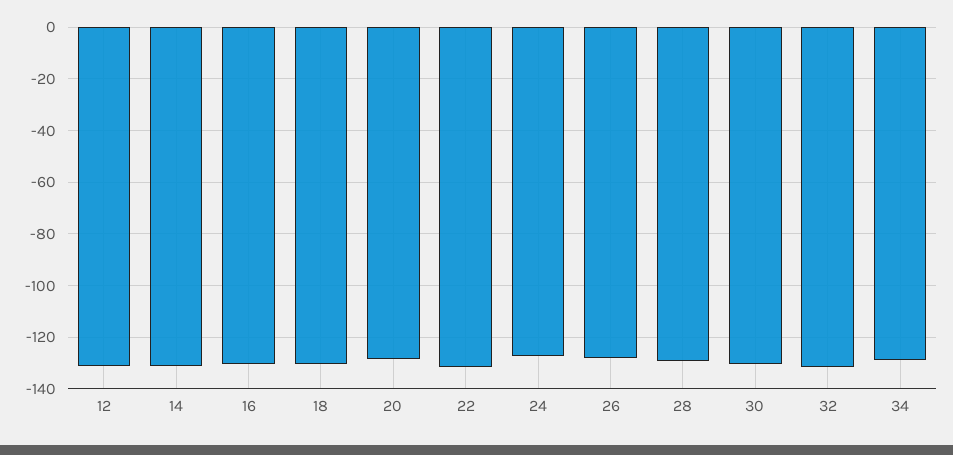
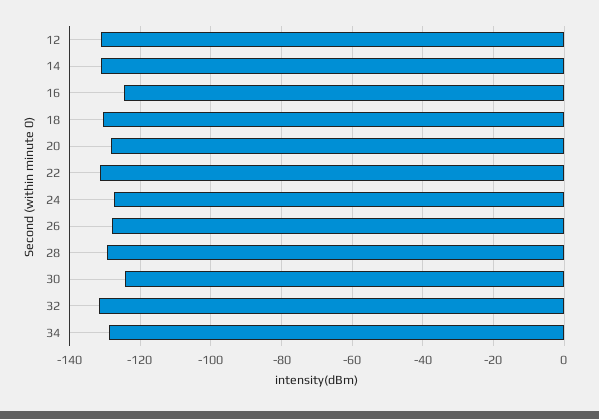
16: -130 -> -124
30: -130 -> -124

